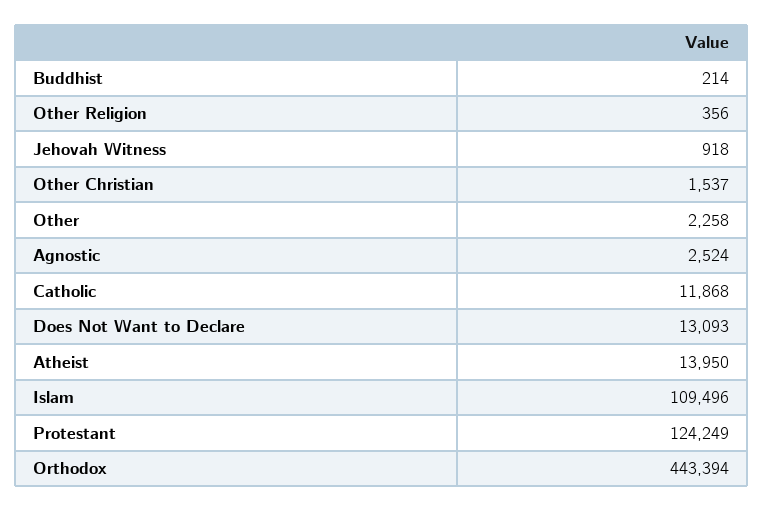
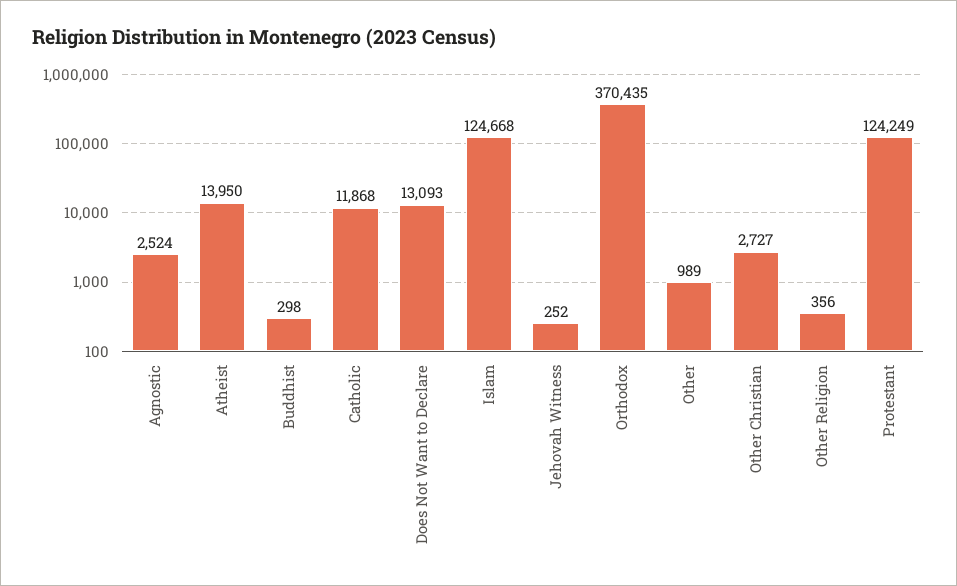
Buddhist: 214 -> 298
Jehovah Witness: 918 -> 252
Other Christian: 1537 -> 2727
Other: 2258 -> 989
Islam: 109496 -> 124668
Orthodox: 443394 -> 370435

